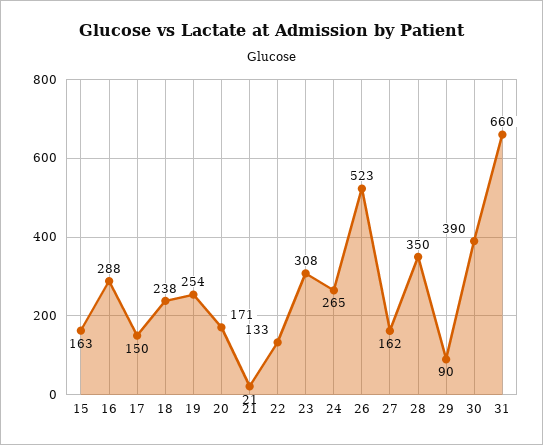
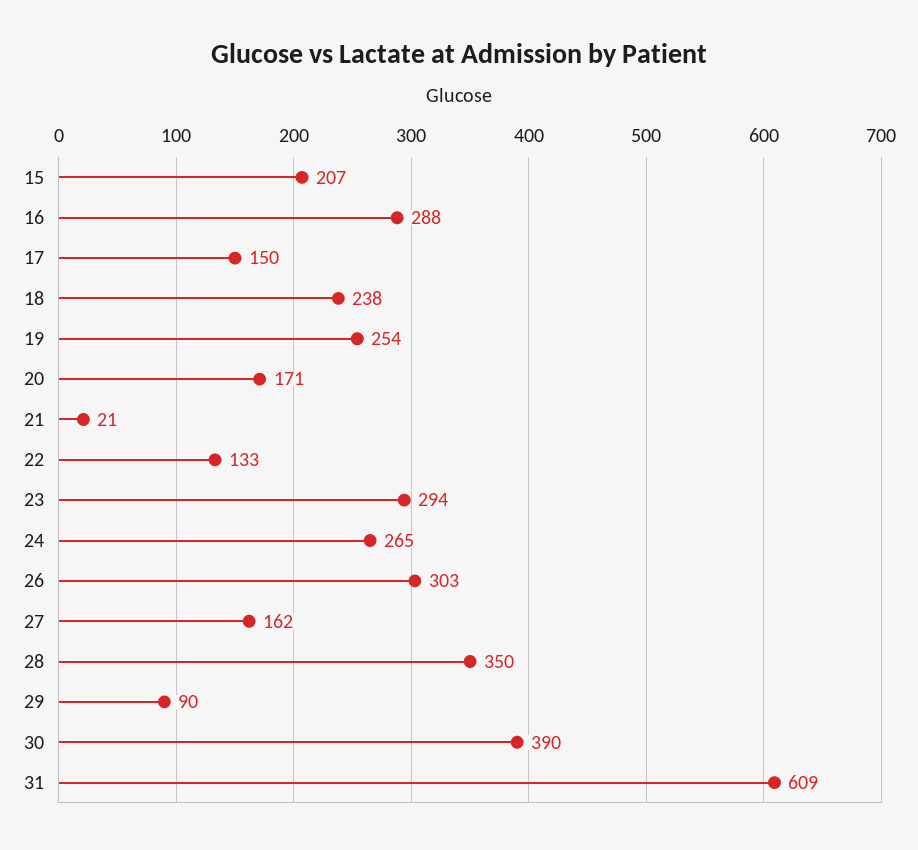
15: 163 -> 207
23: 308 -> 294
26: 523 -> 303
31: 660 -> 609

